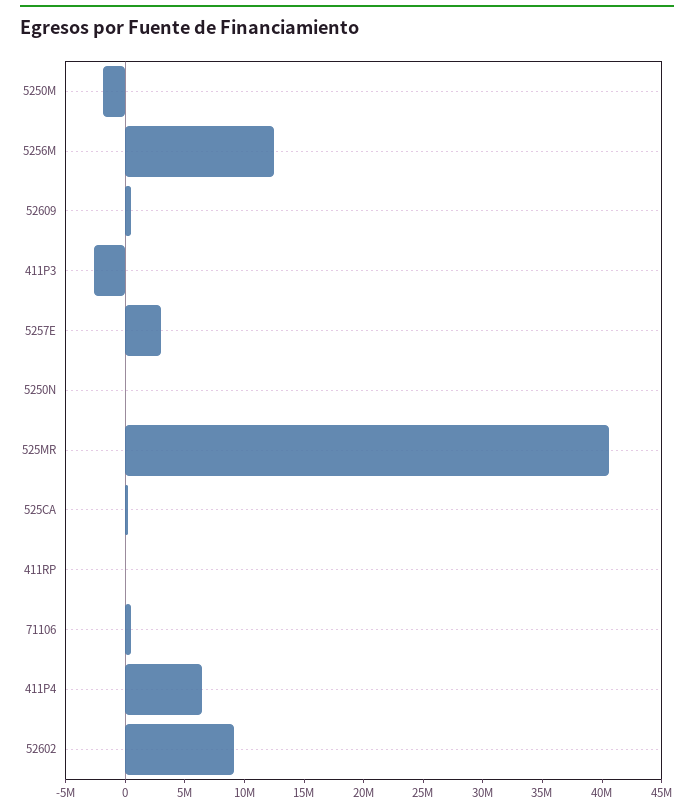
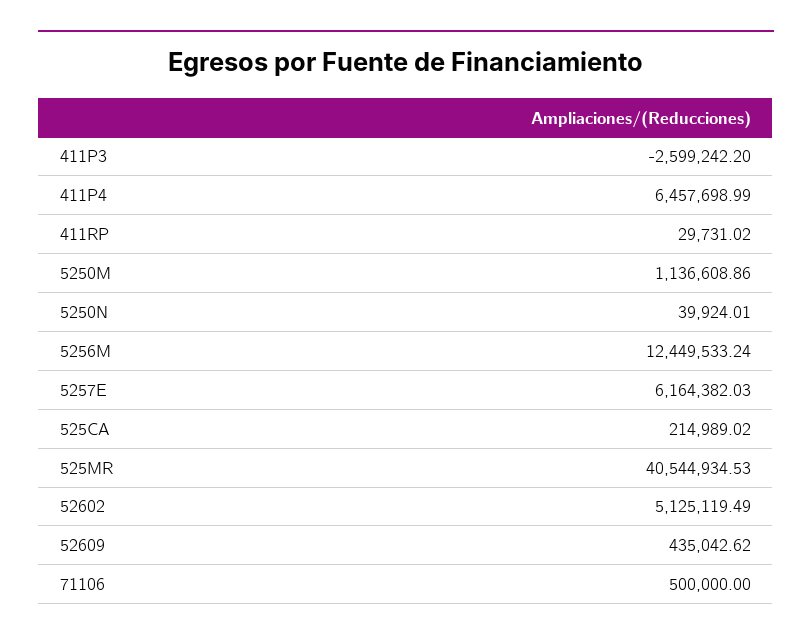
5250M: -2000000 -> 1136608.86
5257E: 3000000 -> 6164382.03
52602: 9000000 -> 5125119.49

